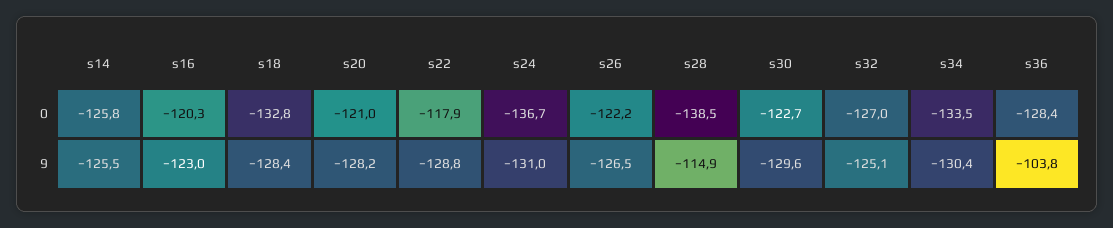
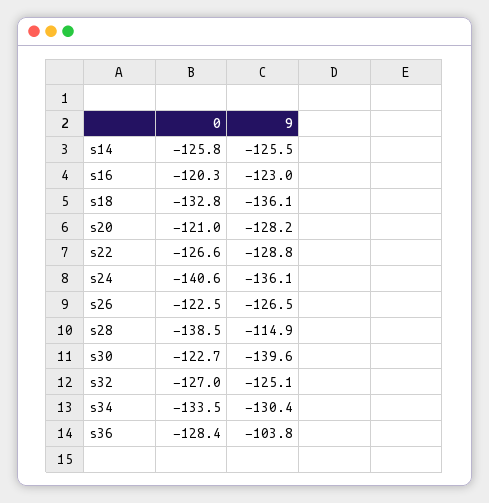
s22, 0: -117.9 -> -126.6
s24, 0: -136.7 -> -140.6
s26, 0: -122.2 -> -122.5
s18, 9: -128.4 -> -136.1
s24, 9: -131 -> -136.1
s30, 9: -129.6 -> -139.6

